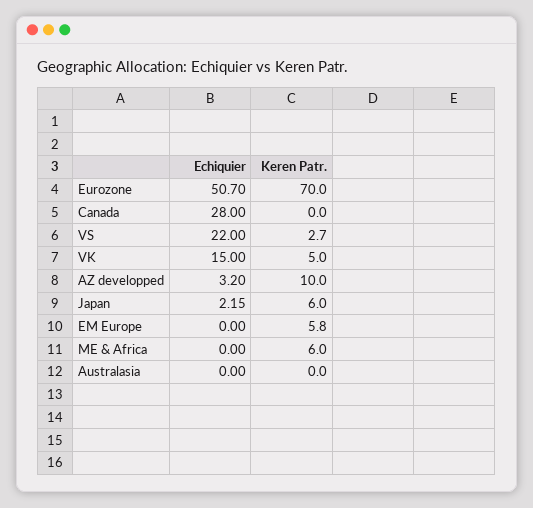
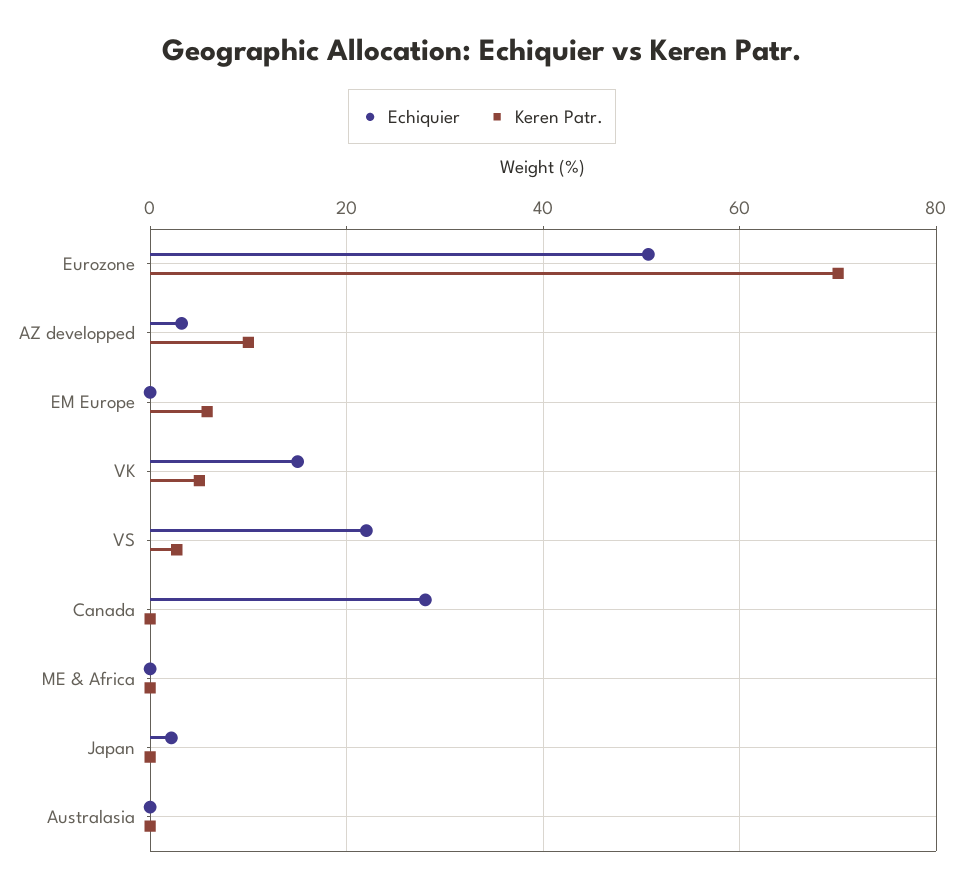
Keren Patr., Japan: 6 -> 0
Keren Patr., ME & Africa: 6 -> 0

